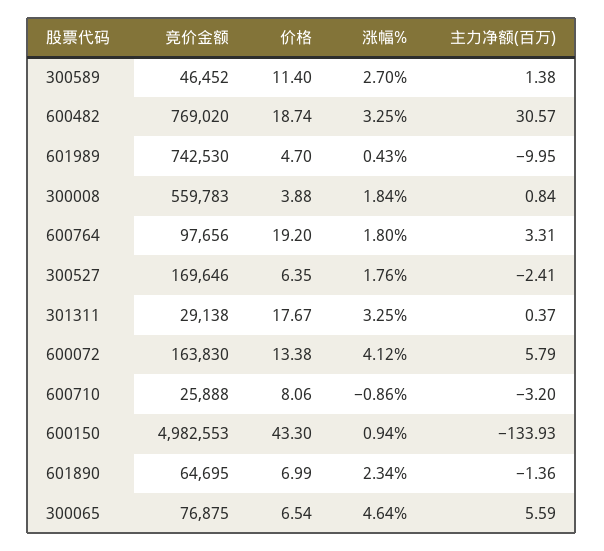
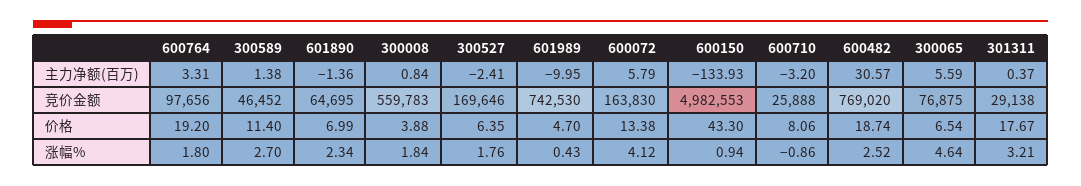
涨幅%, 600482: 3.25 -> 2.52
涨幅%, 301311: 3.25 -> 3.21

